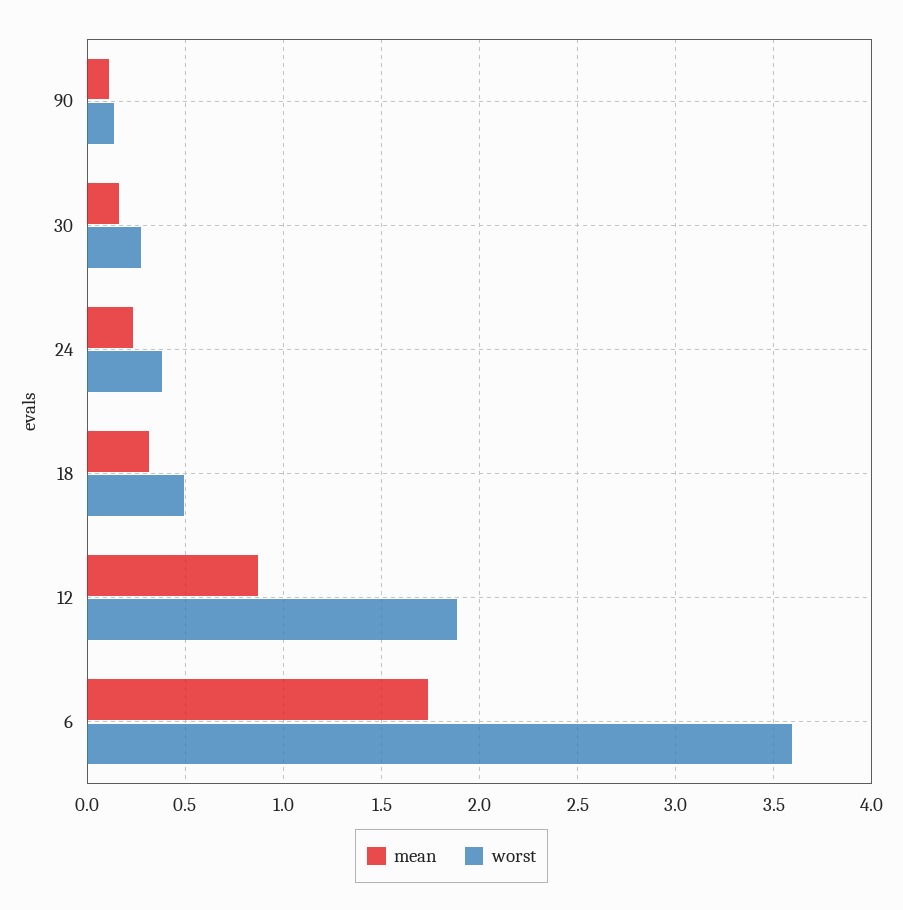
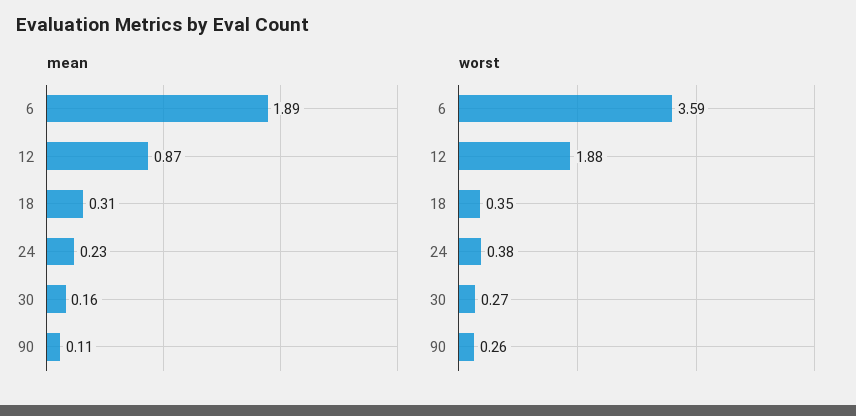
worst, 90: 0.15 -> 0.26
worst, 18: 0.5 -> 0.35
mean, 6: 1.75 -> 1.89

